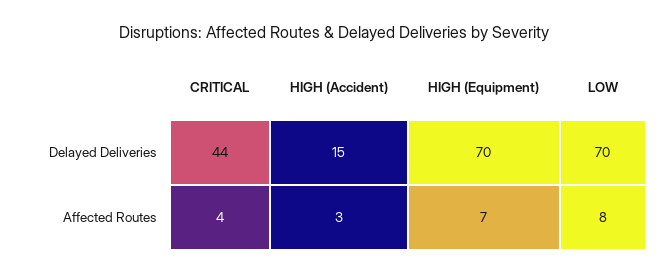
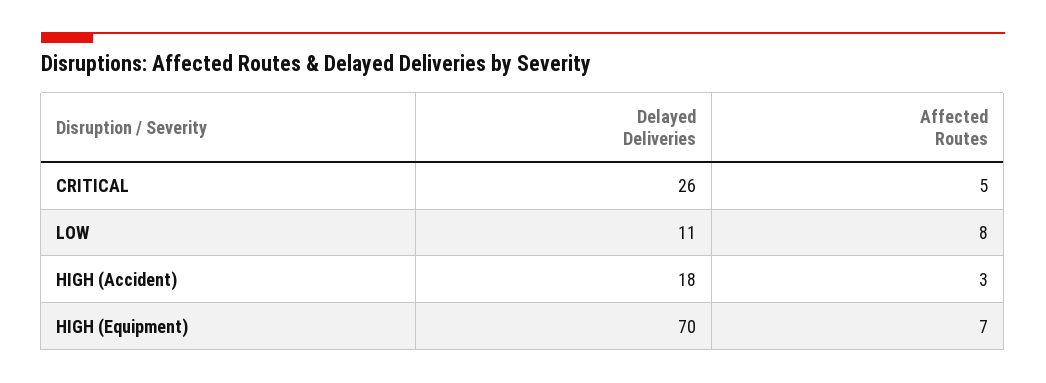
CRITICAL, Delayed Deliveries: 44 -> 26
HIGH (Accident), Delayed Deliveries: 15 -> 18
LOW, Delayed Deliveries: 70 -> 11
CRITICAL, Affected Routes: 4 -> 5

